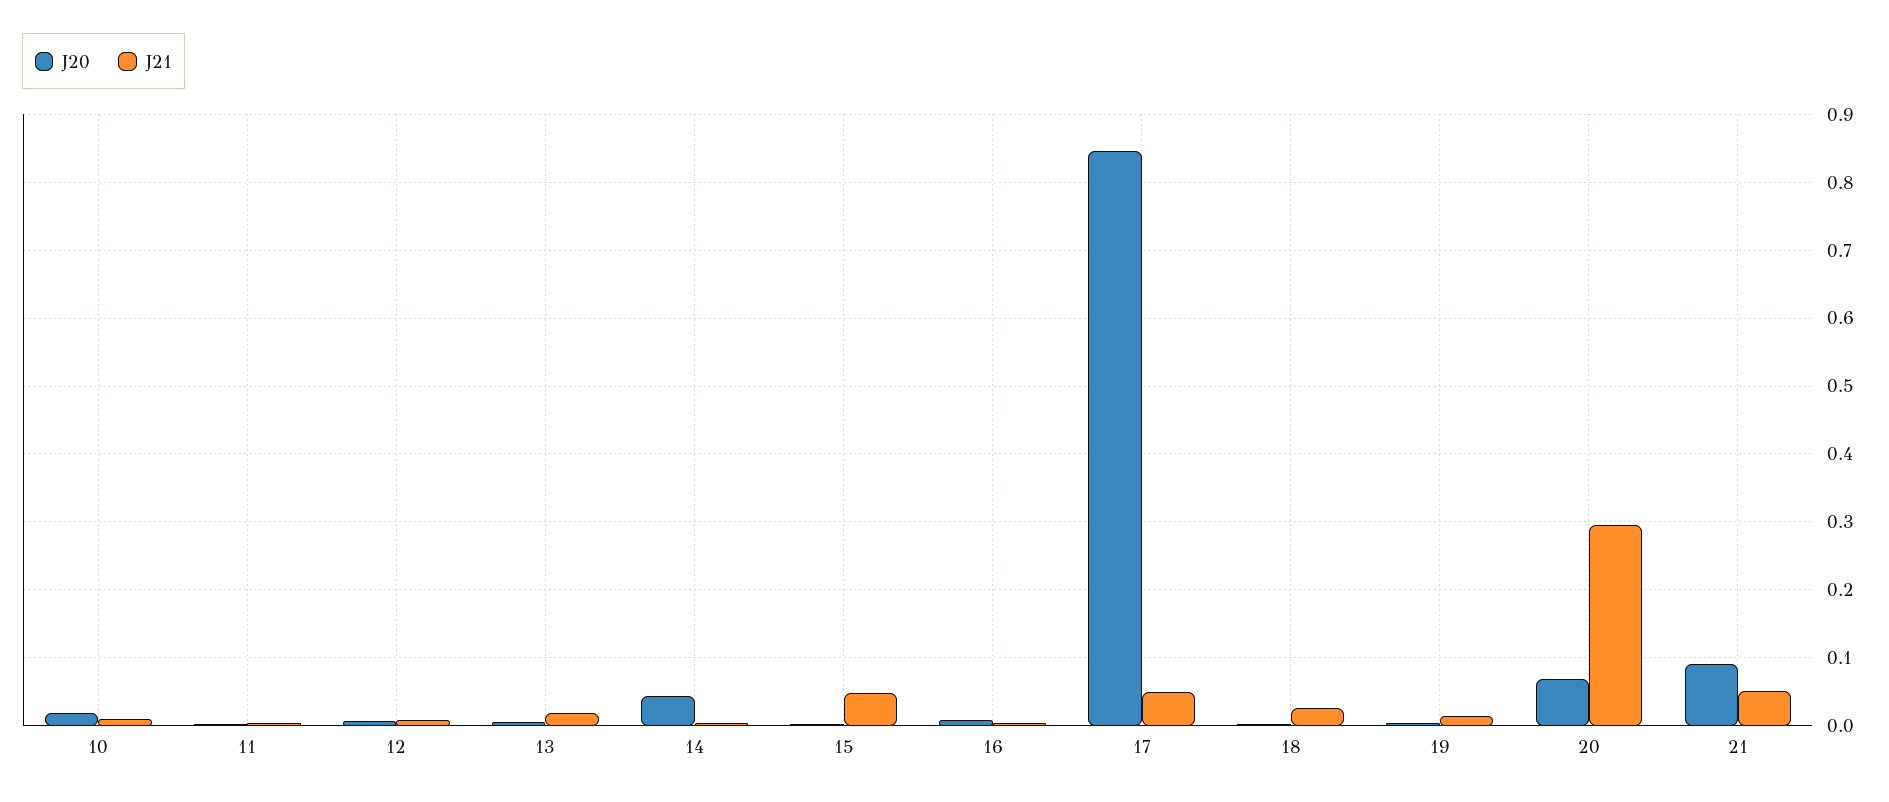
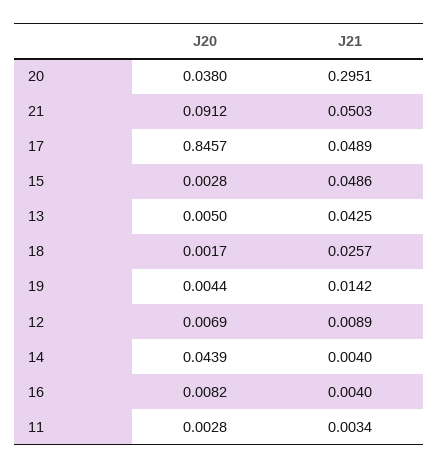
J20, 10: 0.02 -> none
J21, 10: 0.01 -> none
J21, 13: 0.02 -> 0.0425
J20, 20: 0.07 -> 0.038

